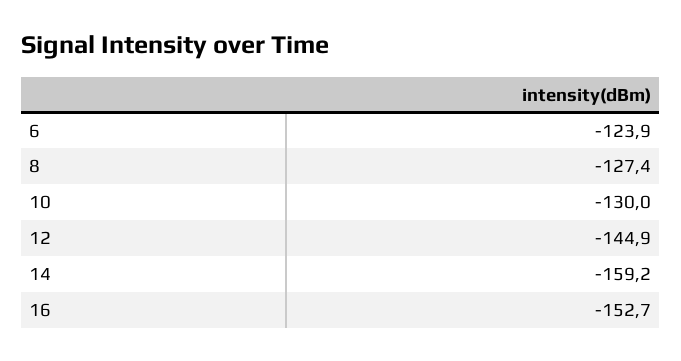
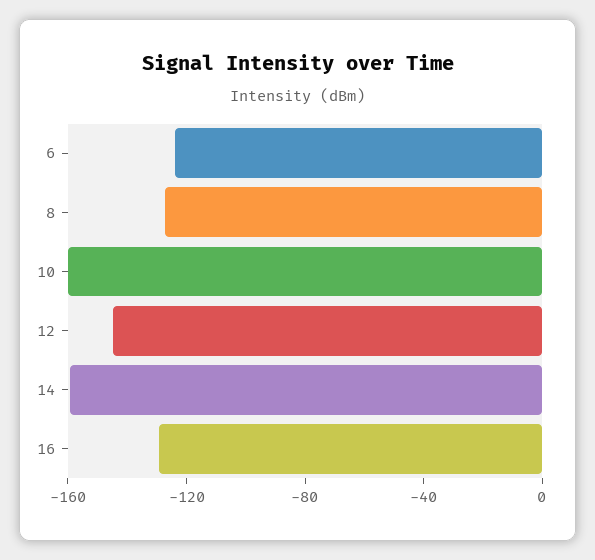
10: -130 -> -160
16: -152.7 -> -130

